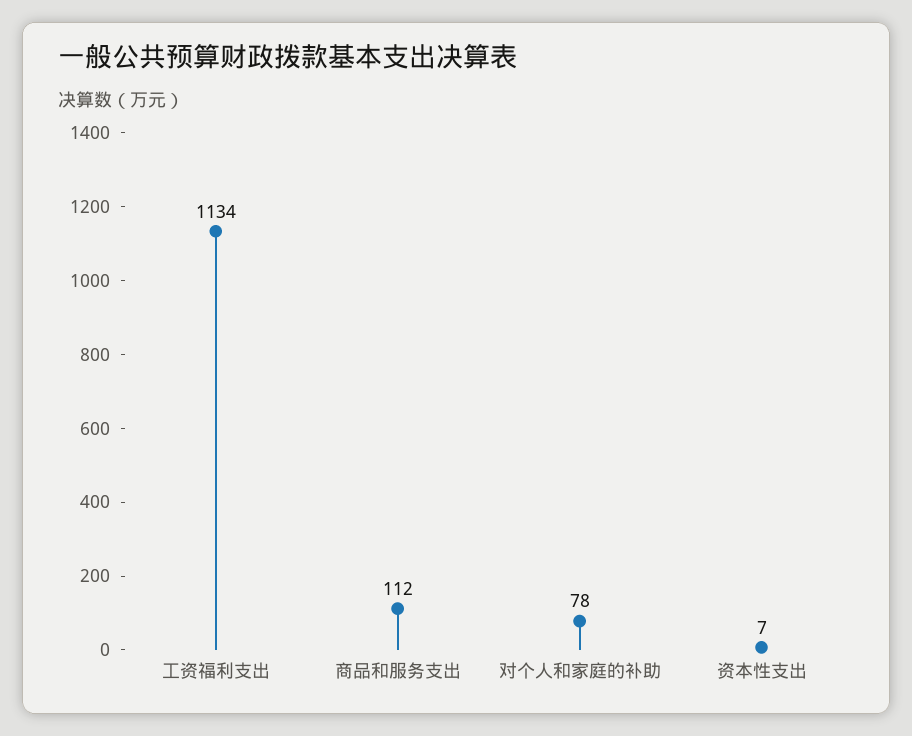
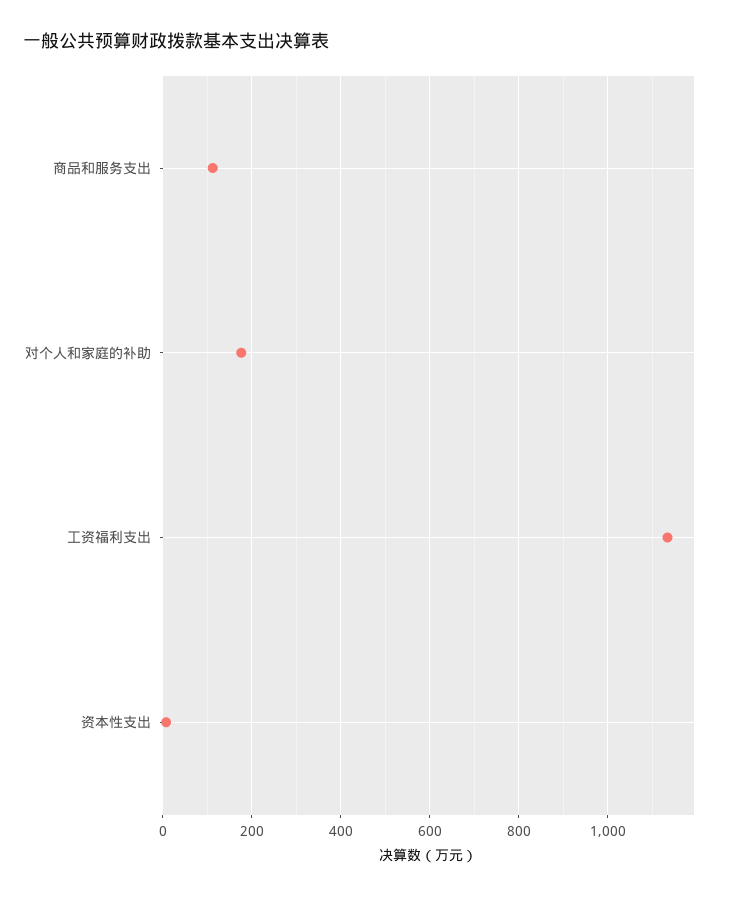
对个人和家庭的补助: 78 -> 180

